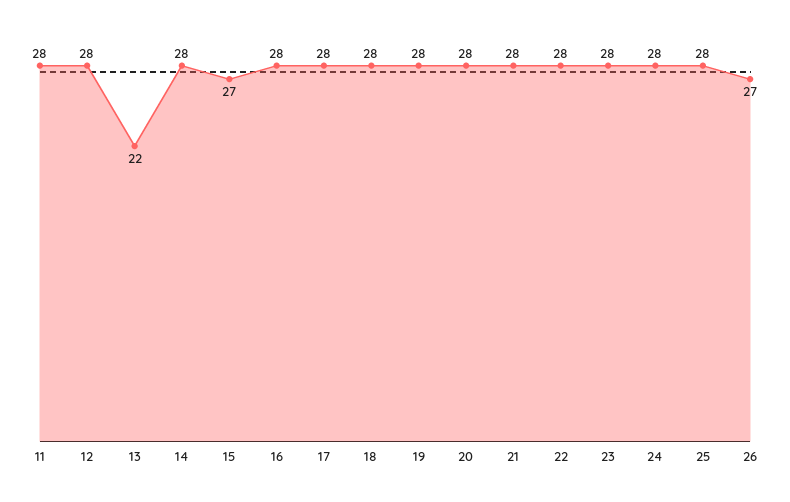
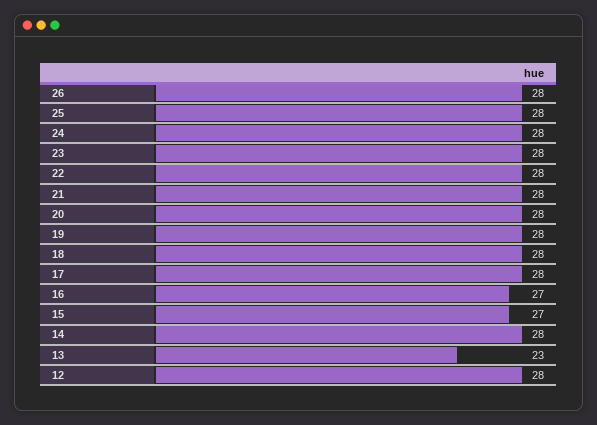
11: 28 -> none
13: 22 -> 23
16: 28 -> 27
26: 27 -> 28

